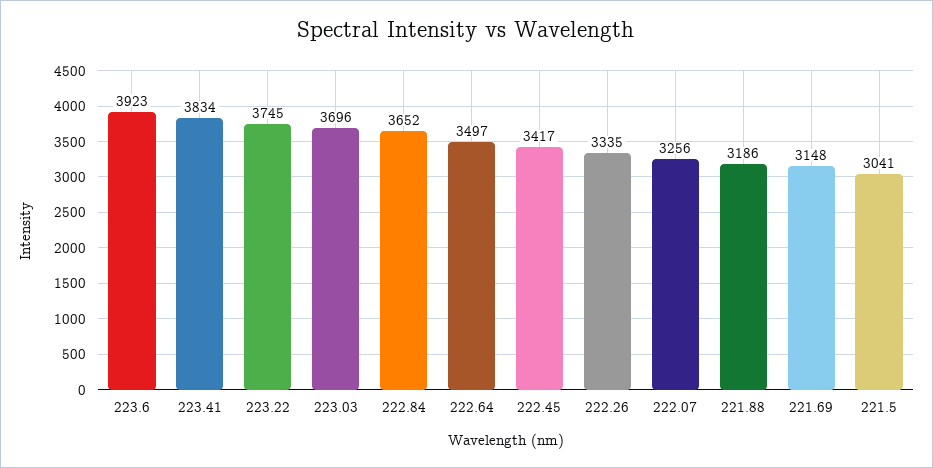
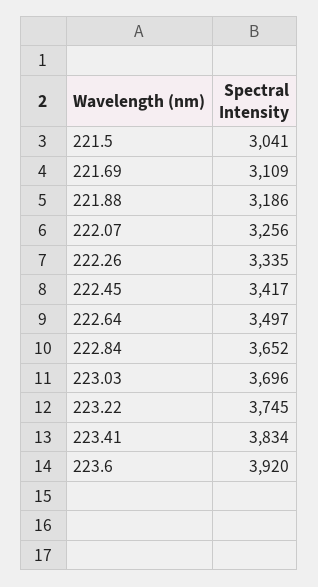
223.6: 3923 -> 3920
221.69: 3148 -> 3109

